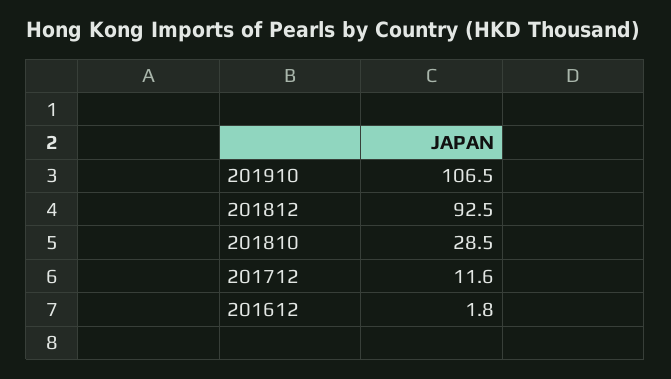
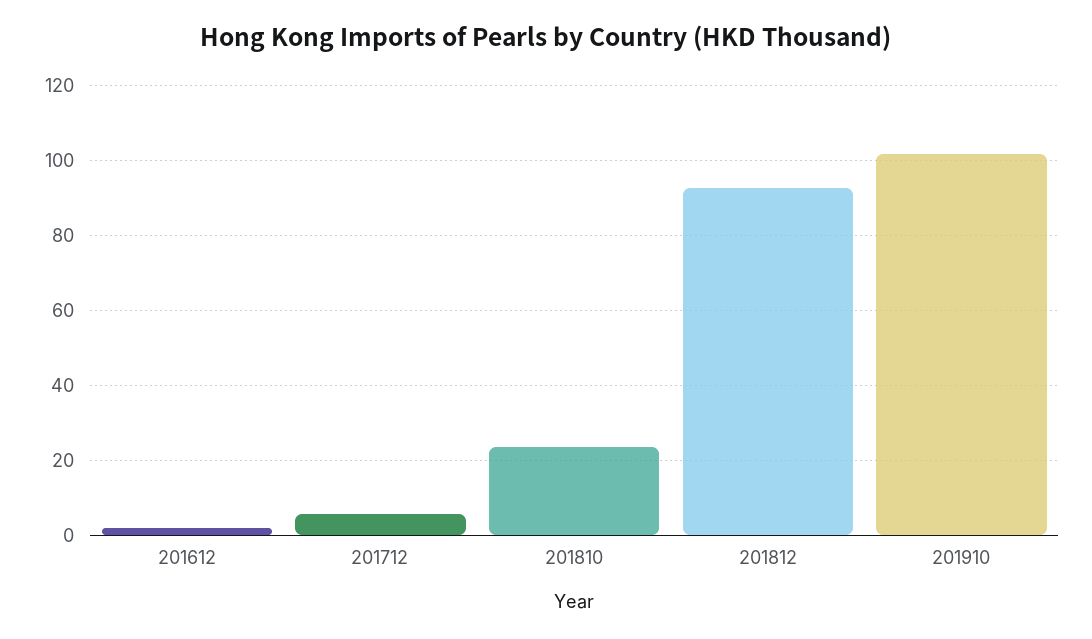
201910: 106.5 -> 102
201810: 28.5 -> 24
201712: 11.6 -> 6

